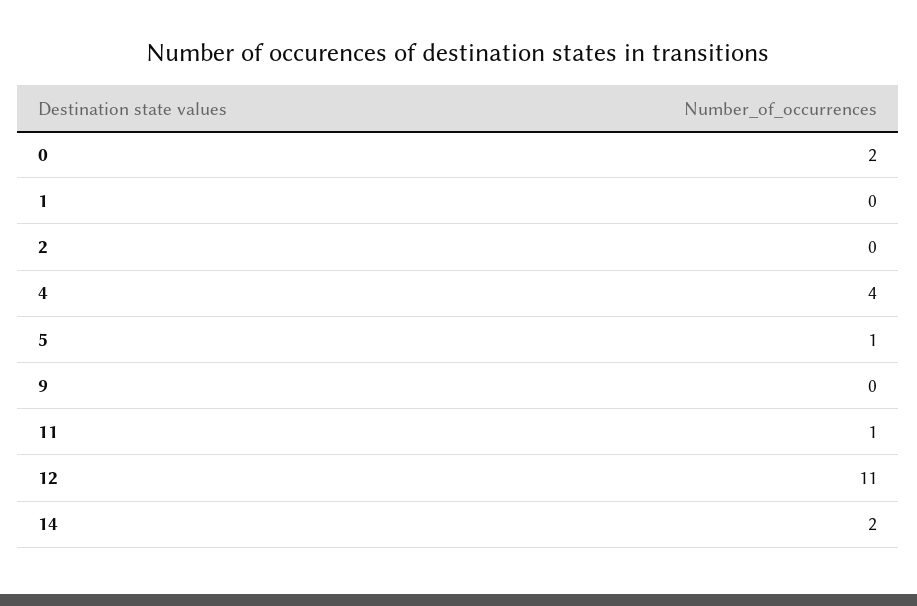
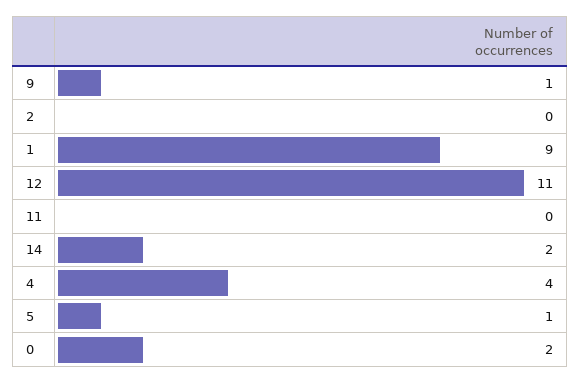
1: 0 -> 9
9: 0 -> 1
11: 1 -> 0

